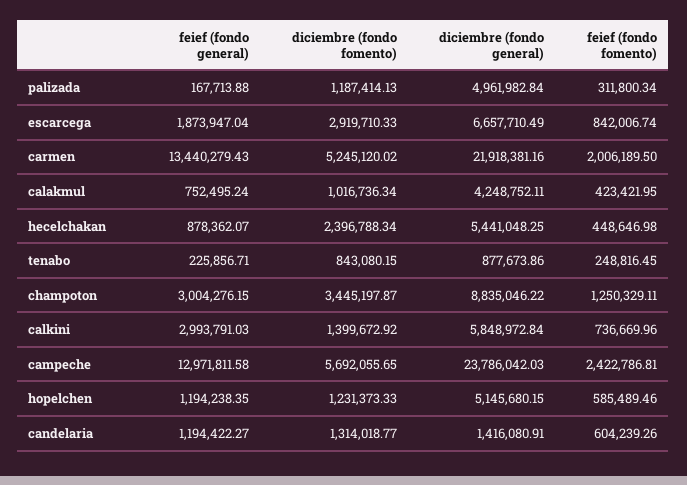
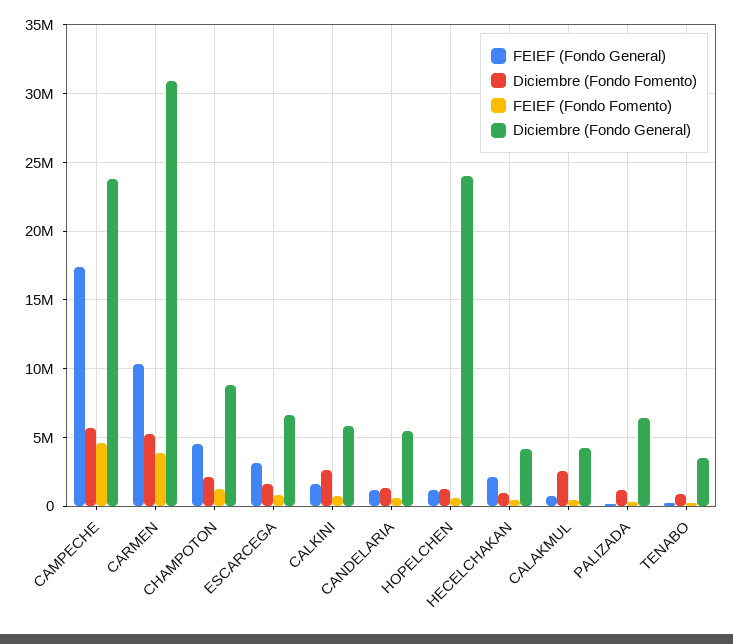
diciembre (fondo general), palizada: 4961982.84 -> 6500000
feief (fondo general), escarcega: 1873947.04 -> 3000000
diciembre (fondo fomento), escarcega: 2919710.33 -> 1500000
feief (fondo general), carmen: 13440279.43 -> 10500000
diciembre (fondo general), carmen: 21918381.16 -> 31000000
feief (fondo fomento), carmen: 2006189.5 -> 4000000
diciembre (fondo fomento), calakmul: 1016736.34 -> 2500000
feief (fondo general), hecelchakan: 878362.07 -> 2000000
diciembre (fondo fomento), hecelchakan: 2396788.34 -> 1000000
diciembre (fondo general), hecelchakan: 5441048.25 -> 4000000
diciembre (fondo general), tenabo: 877673.86 -> 3500000
feief (fondo general), champoton: 3004276.15 -> 4500000
diciembre (fondo fomento), champoton: 3445197.87 -> 2000000
feief (fondo general), calkini: 2993791.03 -> 1500000
diciembre (fondo fomento), calkini: 1399672.92 -> 2500000
feief (fondo general), campeche: 12971811.58 -> 17500000
feief (fondo fomento), campeche: 2422786.81 -> 4500000
diciembre (fondo general), hopelchen: 5145680.15 -> 24000000
diciembre (fondo general), candelaria: 1416080.91 -> 5500000

